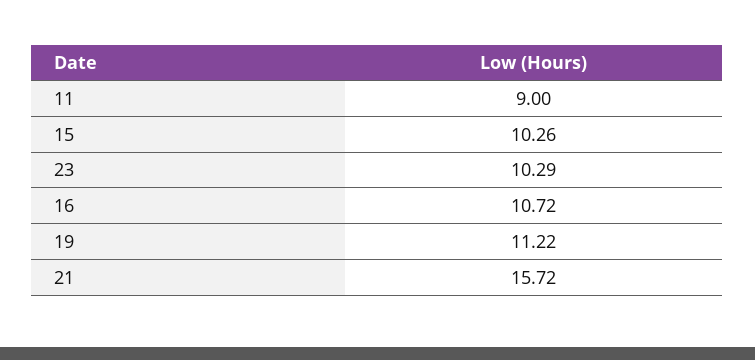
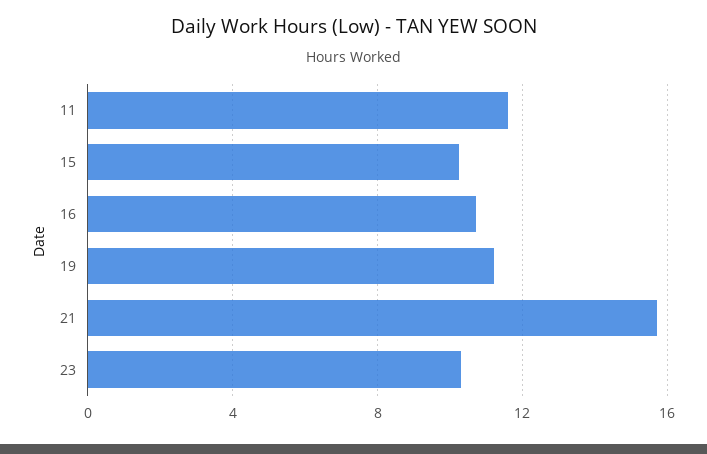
11: 9 -> 11.5

